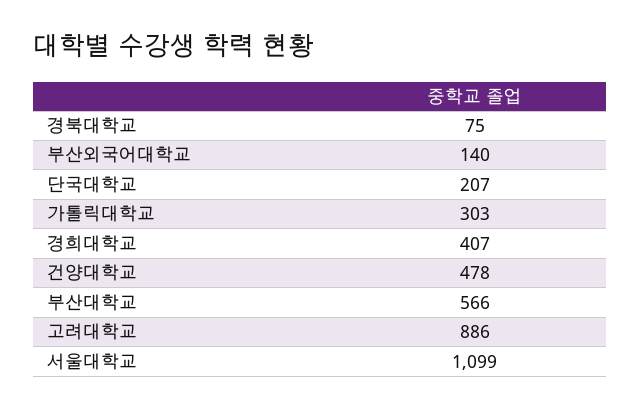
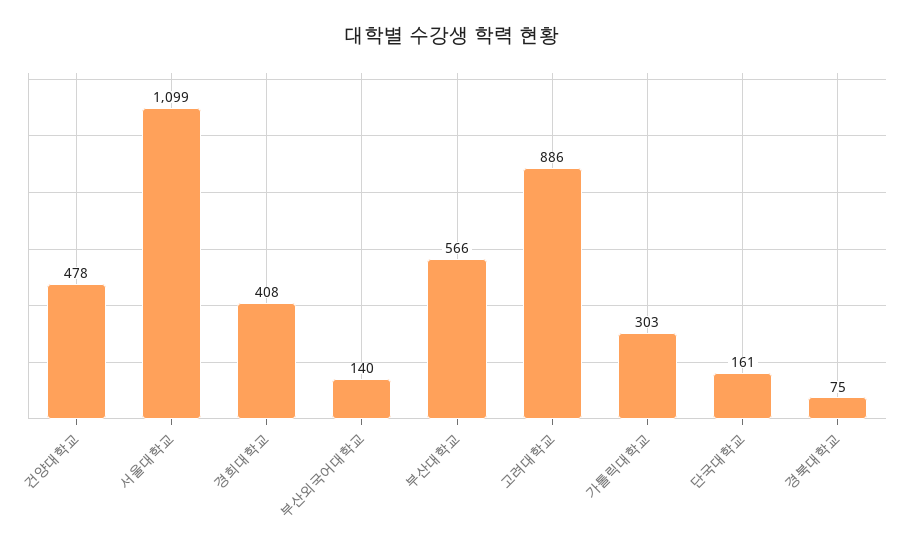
단국대학교: 207 -> 161
경희대학교: 407 -> 408

